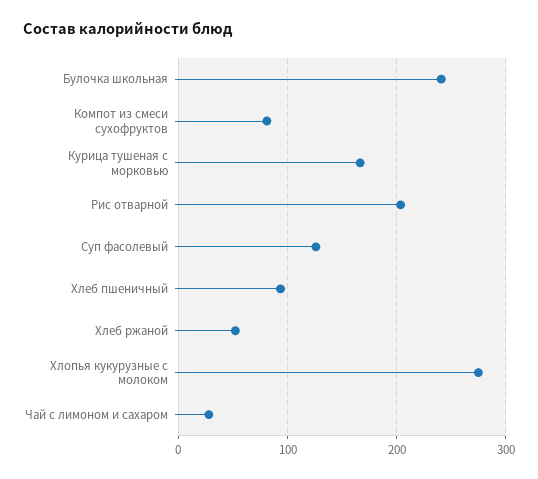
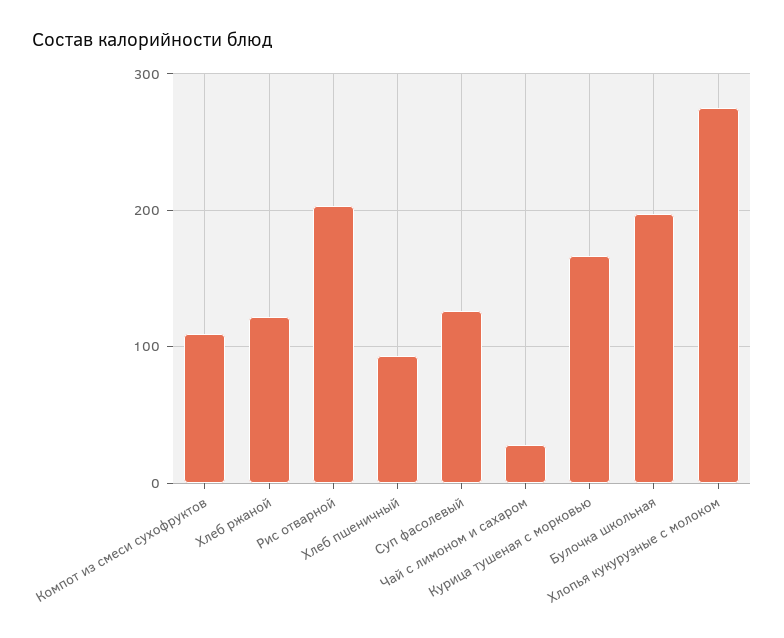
Булочка школьная: 240 -> 200
Компот из смеси сухофруктов: 80 -> 110
Хлеб ржаной: 50 -> 120

